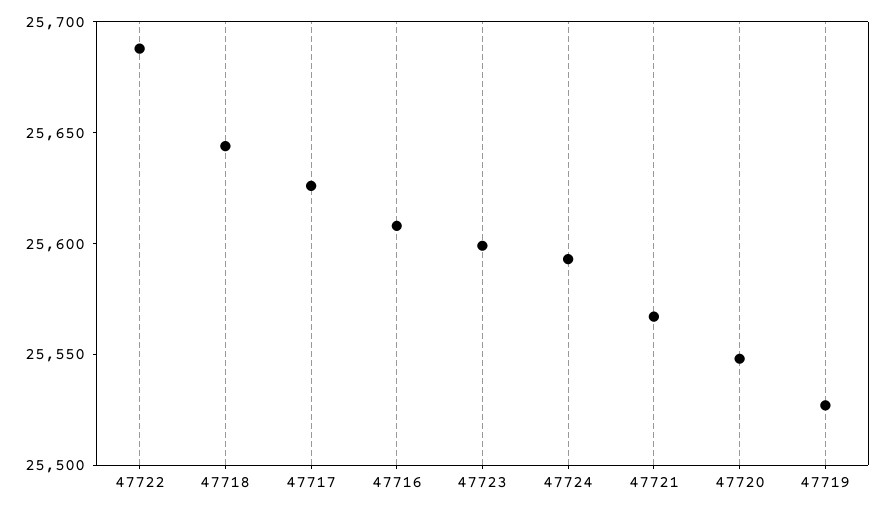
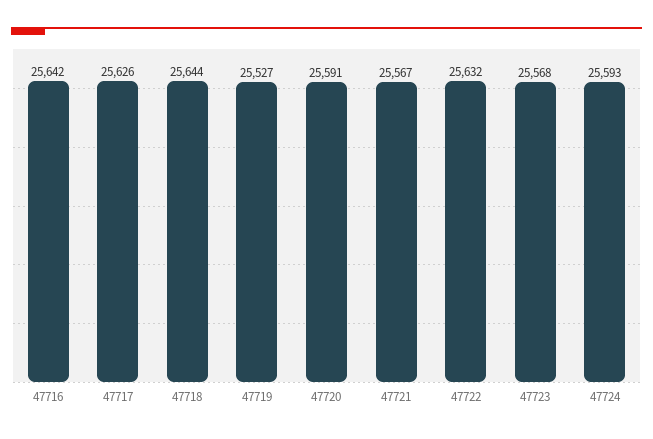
47722: 25690 -> 25632
47716: 25610 -> 25642
47723: 25600 -> 25568
47720: 25550 -> 25591

